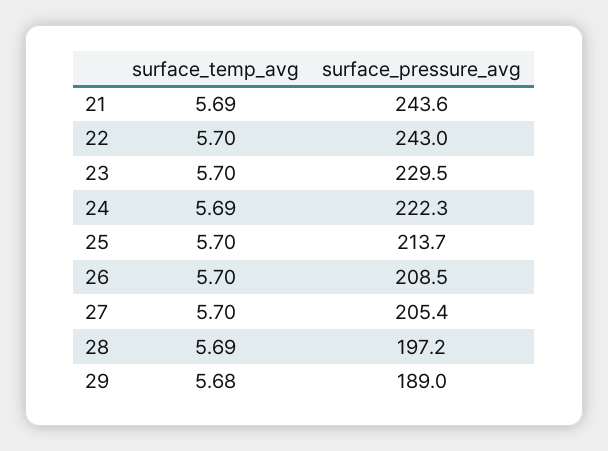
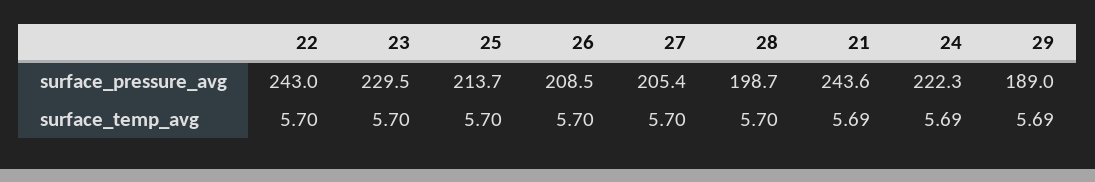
surface_temp_avg, 28: 5.69 -> 5.7
surface_pressure_avg, 28: 197.2 -> 198.7
surface_temp_avg, 29: 5.68 -> 5.69

